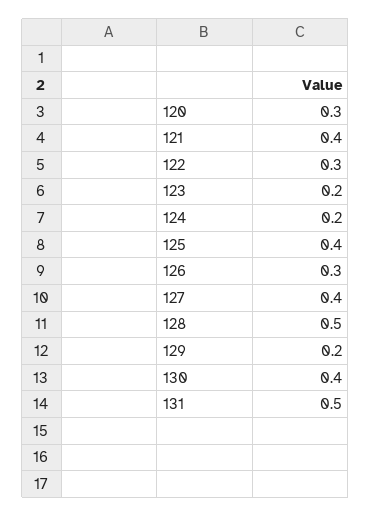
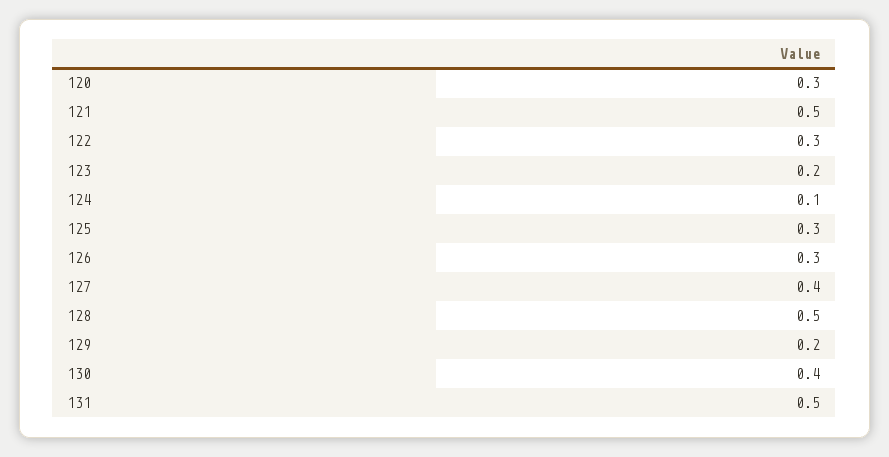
121: 0.4 -> 0.5
124: 0.2 -> 0.1
125: 0.4 -> 0.3

